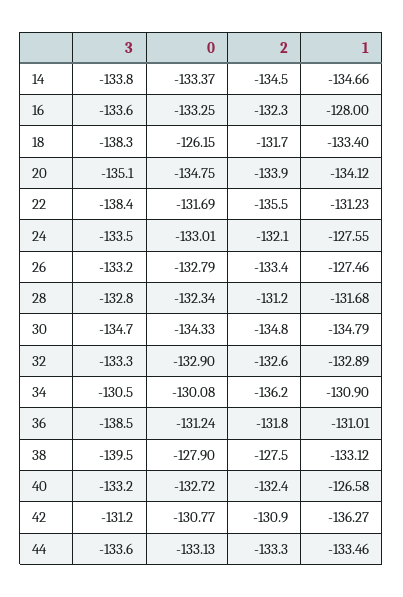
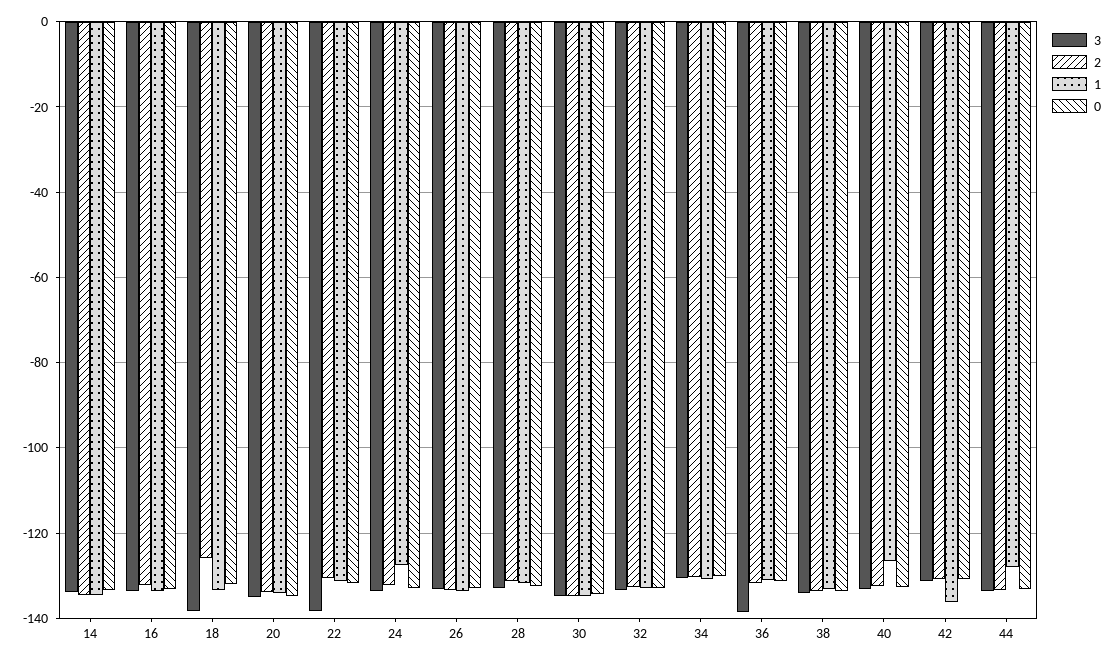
1, 16: -128 -> -134
0, 18: -126.15 -> -132
2, 18: -131.7 -> -126
2, 22: -135.5 -> -130
1, 26: -127.46 -> -134
2, 34: -136.2 -> -130
3, 38: -139.5 -> -134
0, 38: -127.9 -> -134
2, 38: -127.5 -> -134
1, 44: -133.46 -> -128

